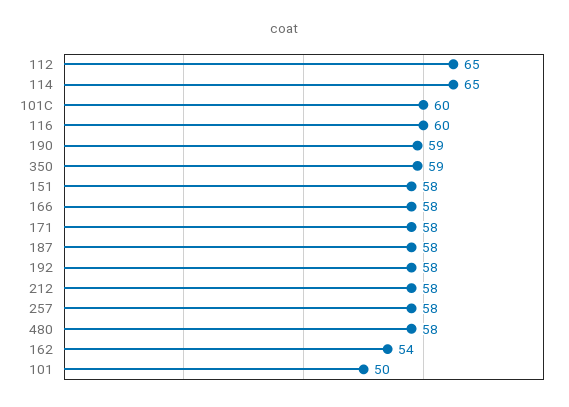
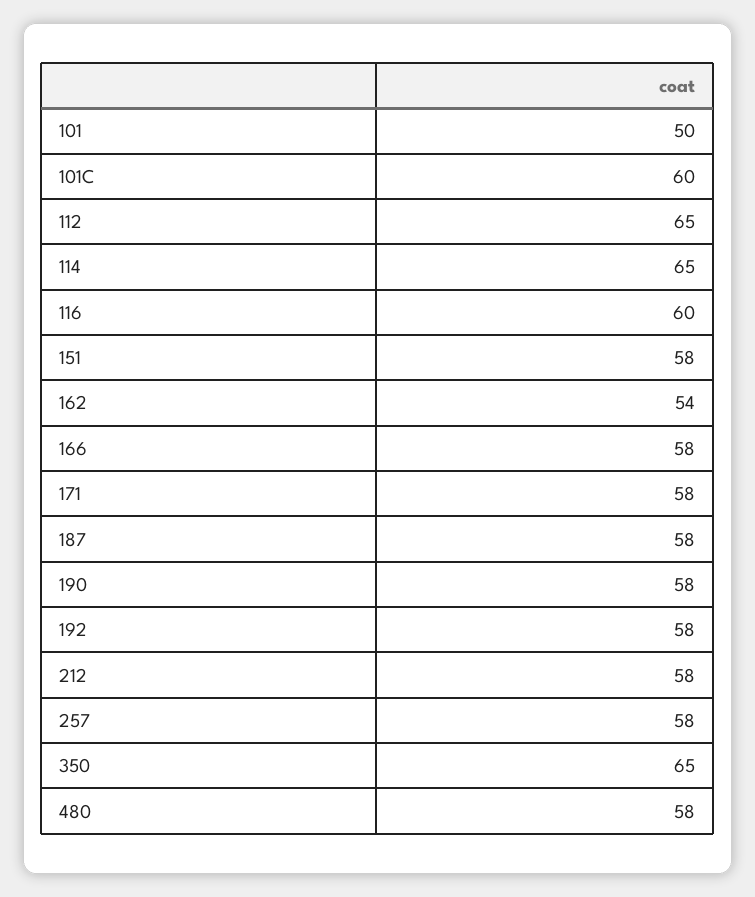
190: 59 -> 58
350: 59 -> 65

